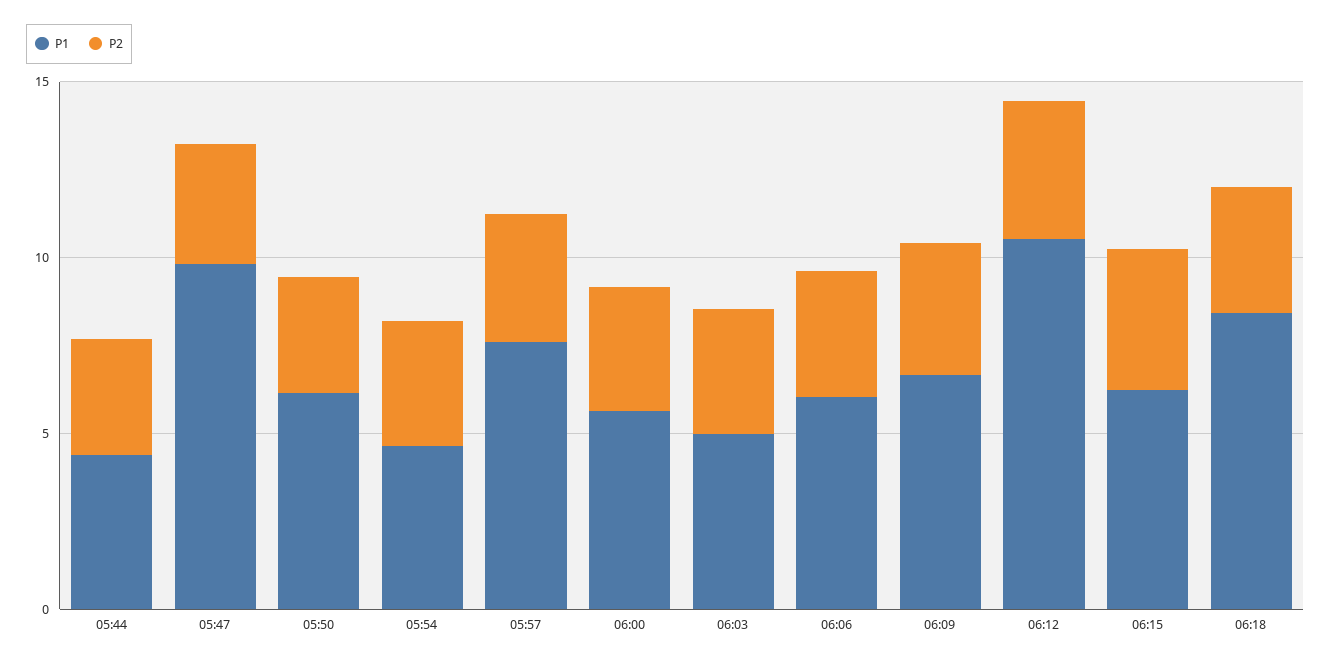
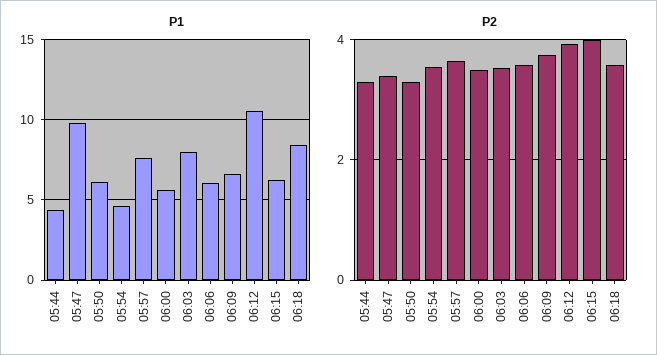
P1, 06:03: 5 -> 8

